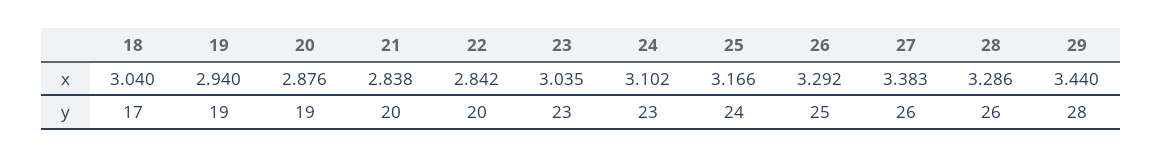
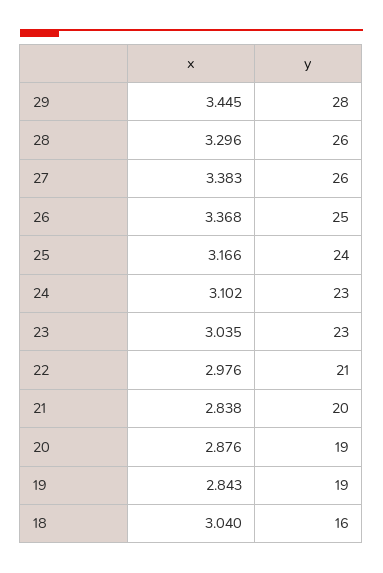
19, x: 2.94 -> 2.843
22, x: 2.842 -> 2.976
26, x: 3.292 -> 3.368
28, x: 3.286 -> 3.296
29, x: 3.44 -> 3.445
18, y: 17 -> 16
22, y: 20 -> 21

